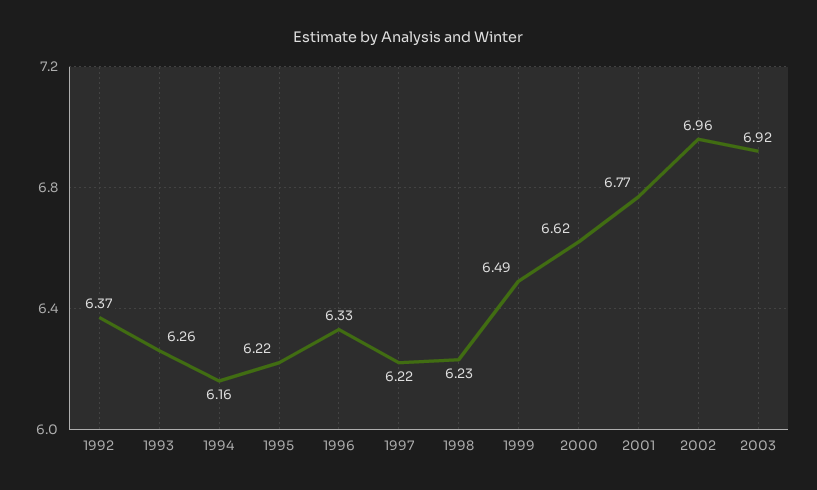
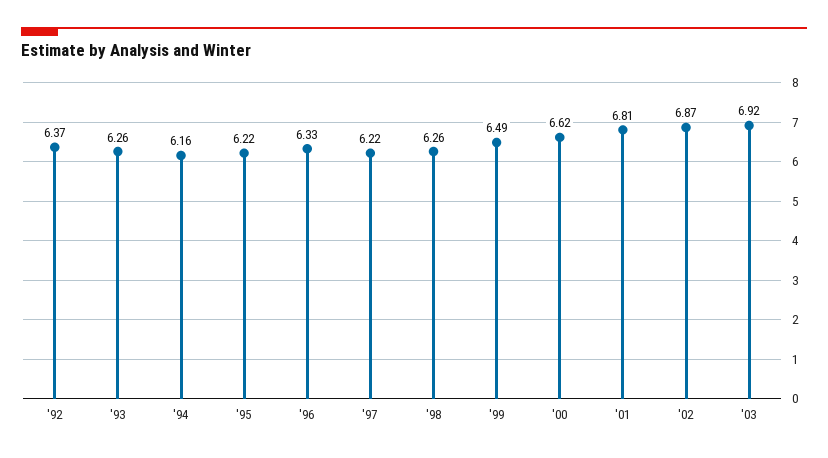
1998: 6.23 -> 6.26
2001: 6.77 -> 6.81
2002: 6.96 -> 6.87

